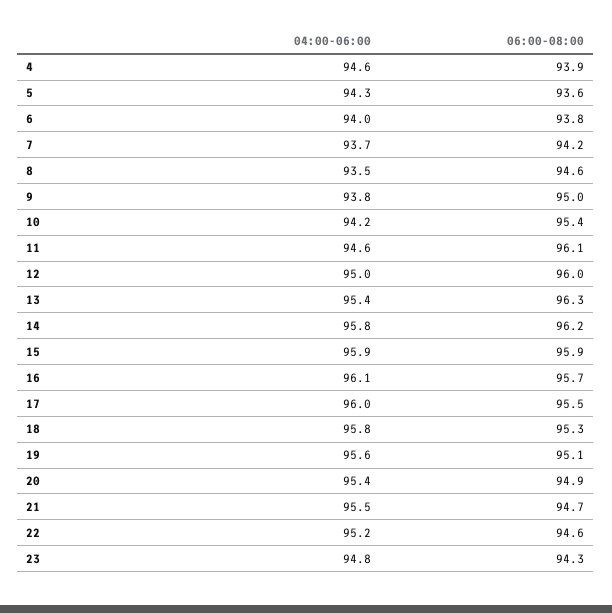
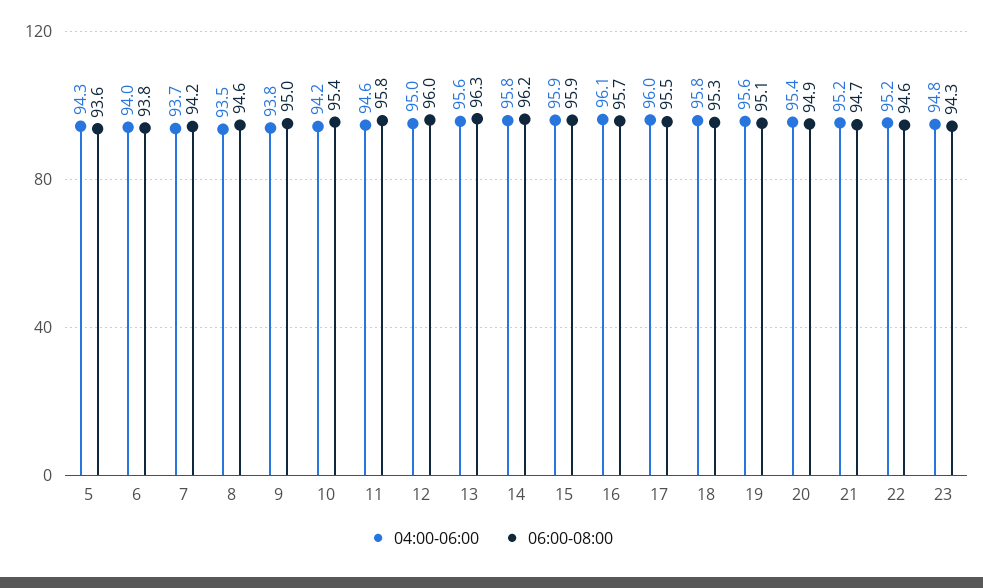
04:00-06:00, 4: 94.6 -> none
06:00-08:00, 4: 93.9 -> none
06:00-08:00, 11: 96.1 -> 95.8
04:00-06:00, 13: 95.4 -> 95.6
04:00-06:00, 21: 95.5 -> 95.2

